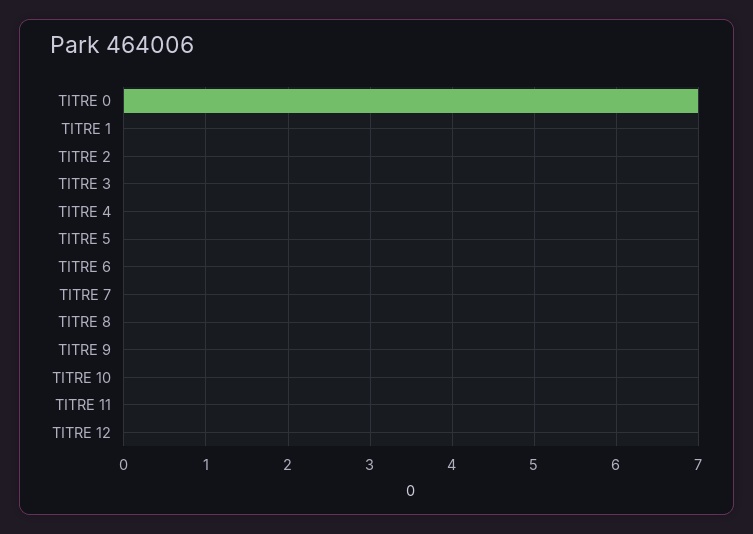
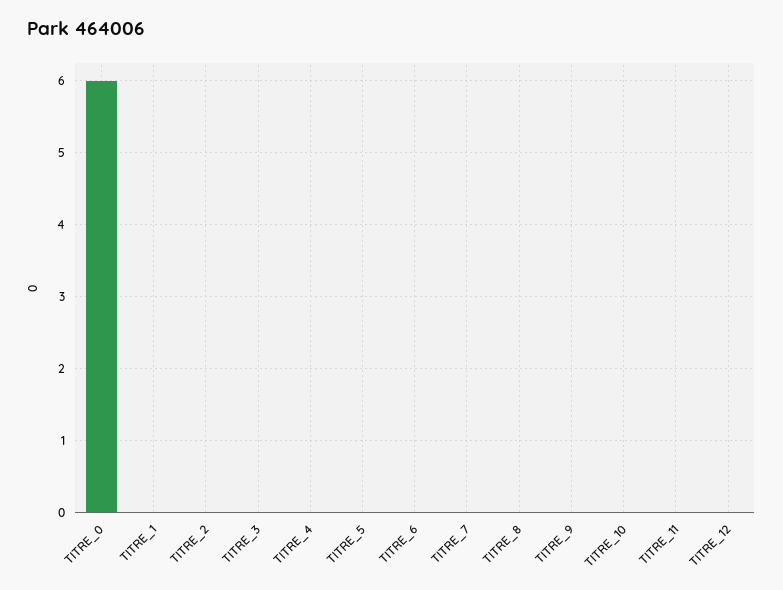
TITRE 0: 7 -> 6

